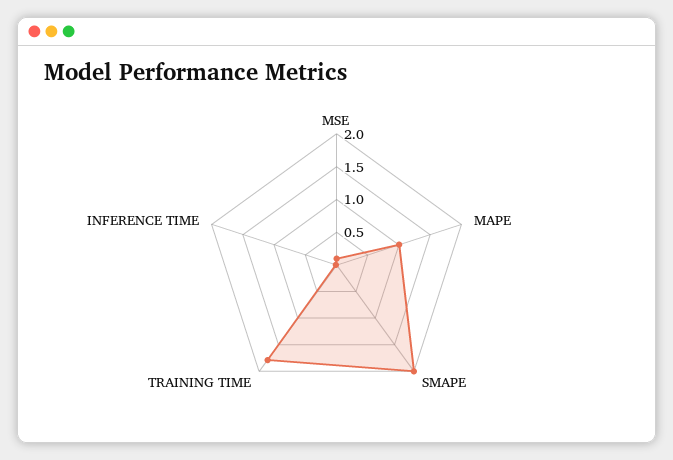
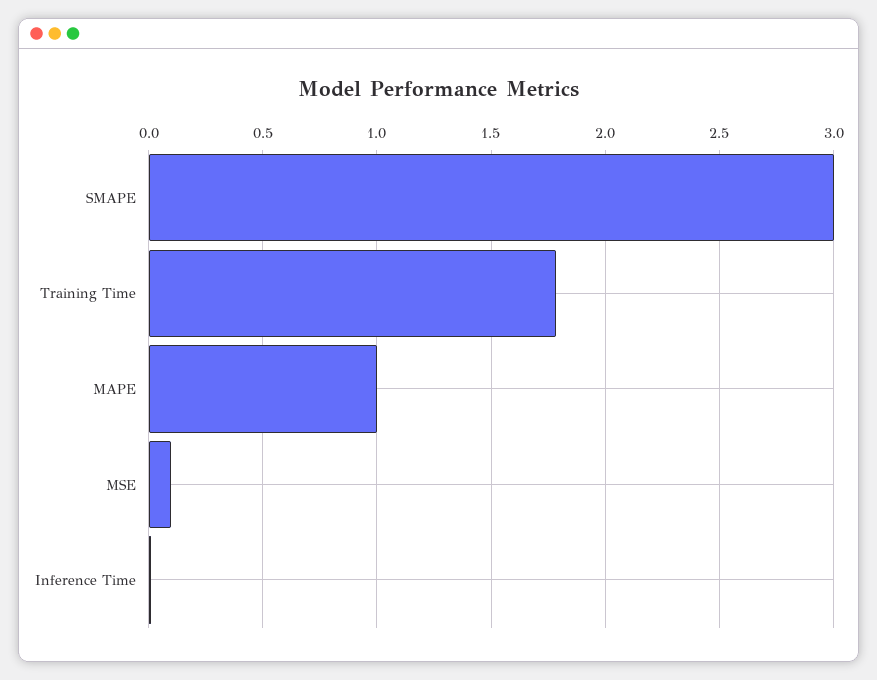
SMAPE: 2 -> 3

